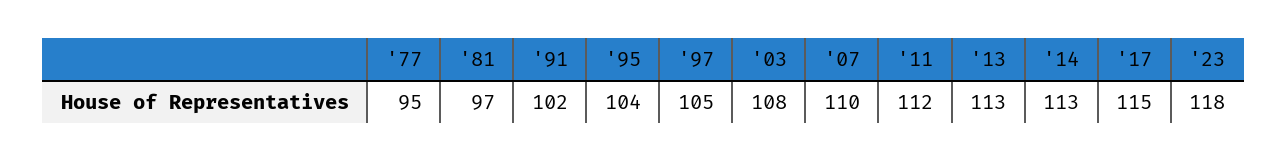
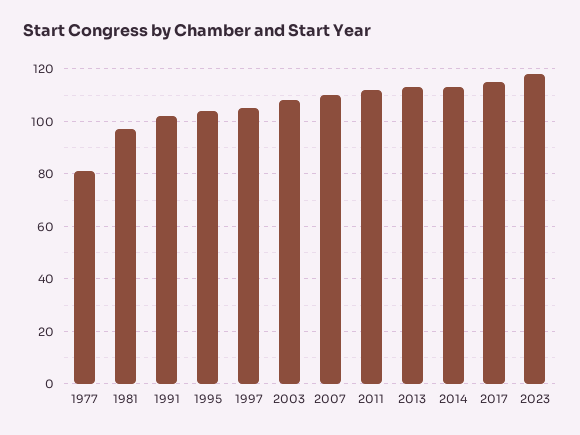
'77: 95 -> 80

